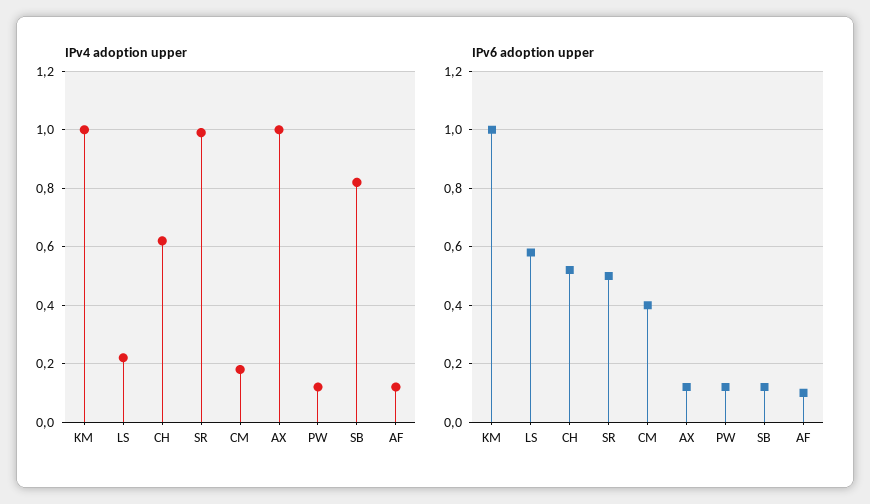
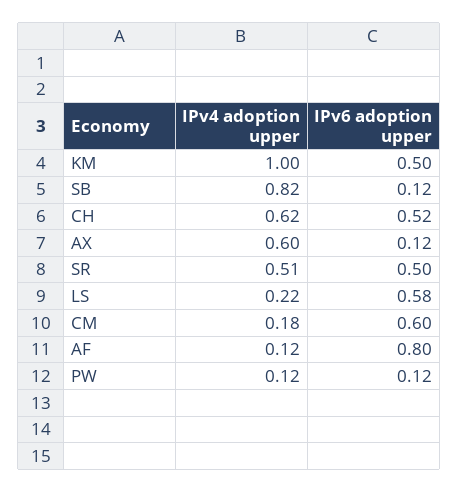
IPv4 adoption upper, SR: 1 -> 0.51
IPv4 adoption upper, AX: 1 -> 0.6
IPv6 adoption upper, KM: 1 -> 0.5
IPv6 adoption upper, CM: 0.4 -> 0.6
IPv6 adoption upper, AF: 0.1 -> 0.8

